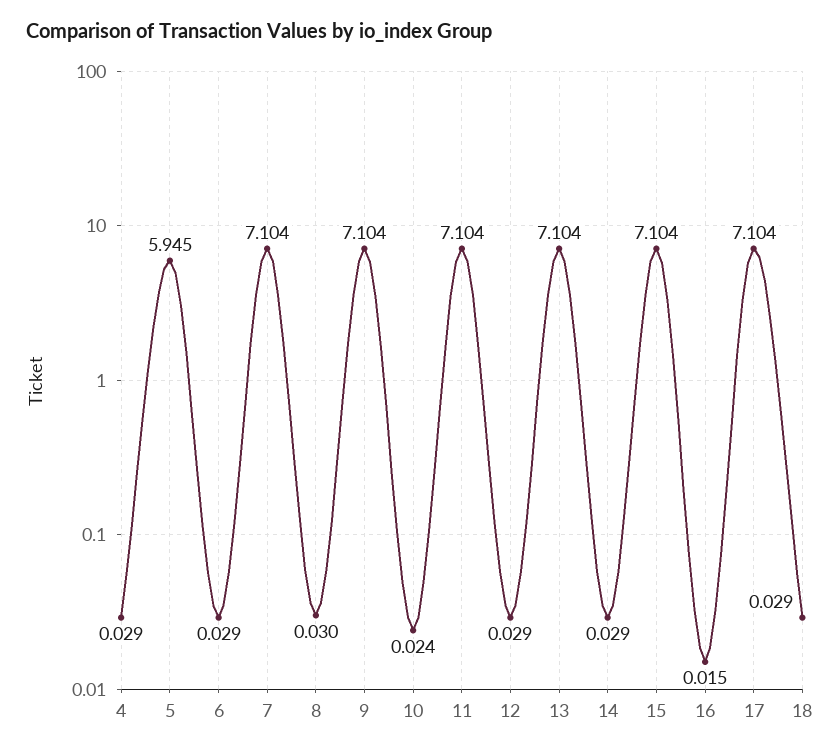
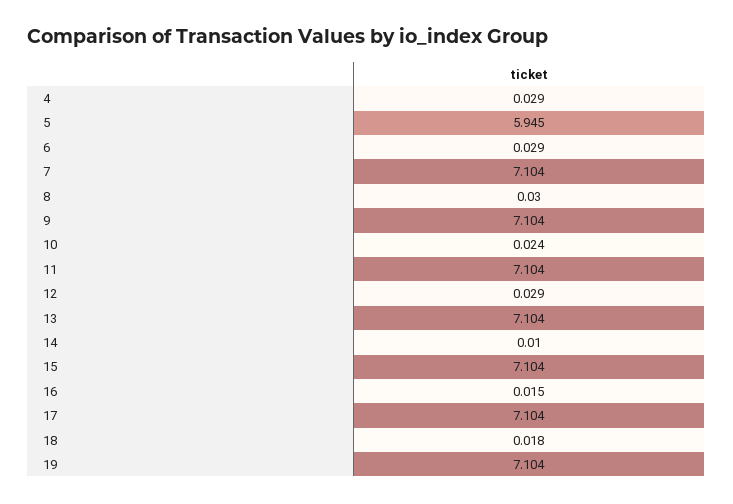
14: 0.029 -> 0.01
18: 0.029 -> 0.018
19: none -> 7.104

